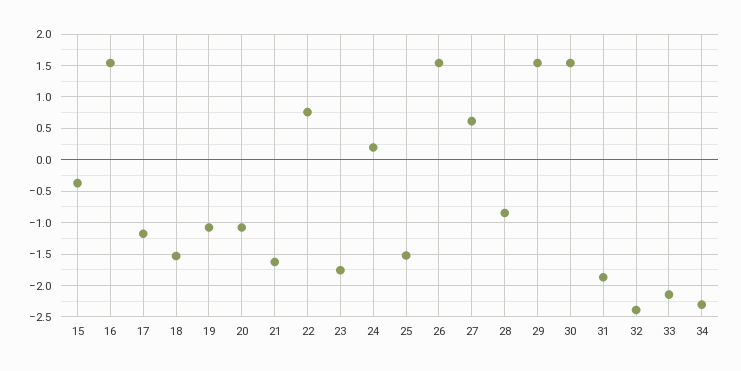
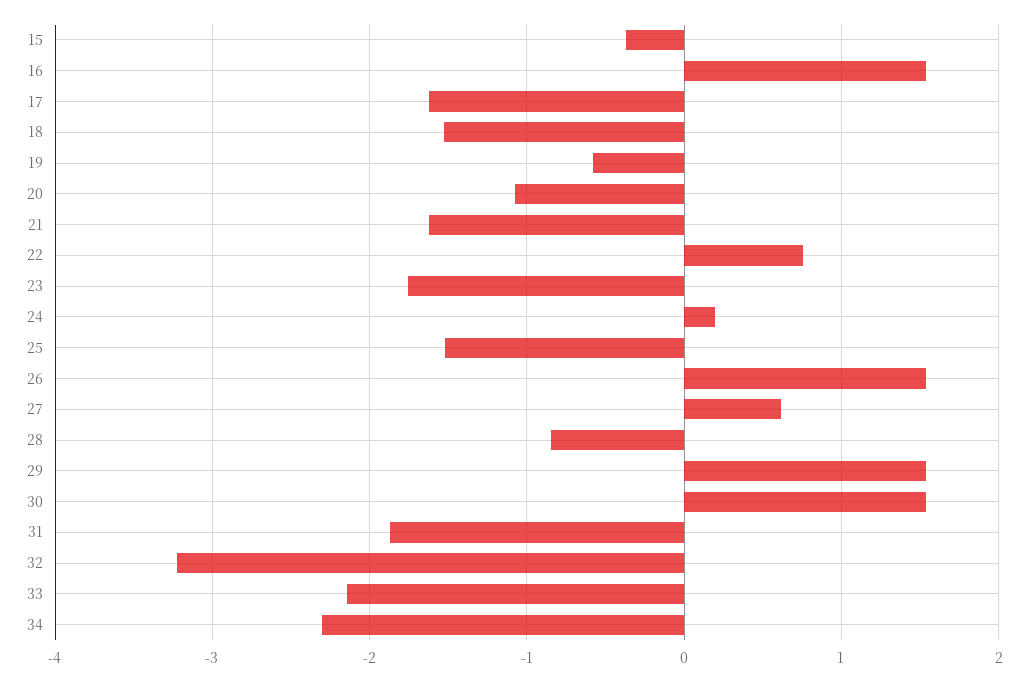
17: -1.2 -> -1.6
19: -1.1 -> -0.6
32: -2.4 -> -3.2

